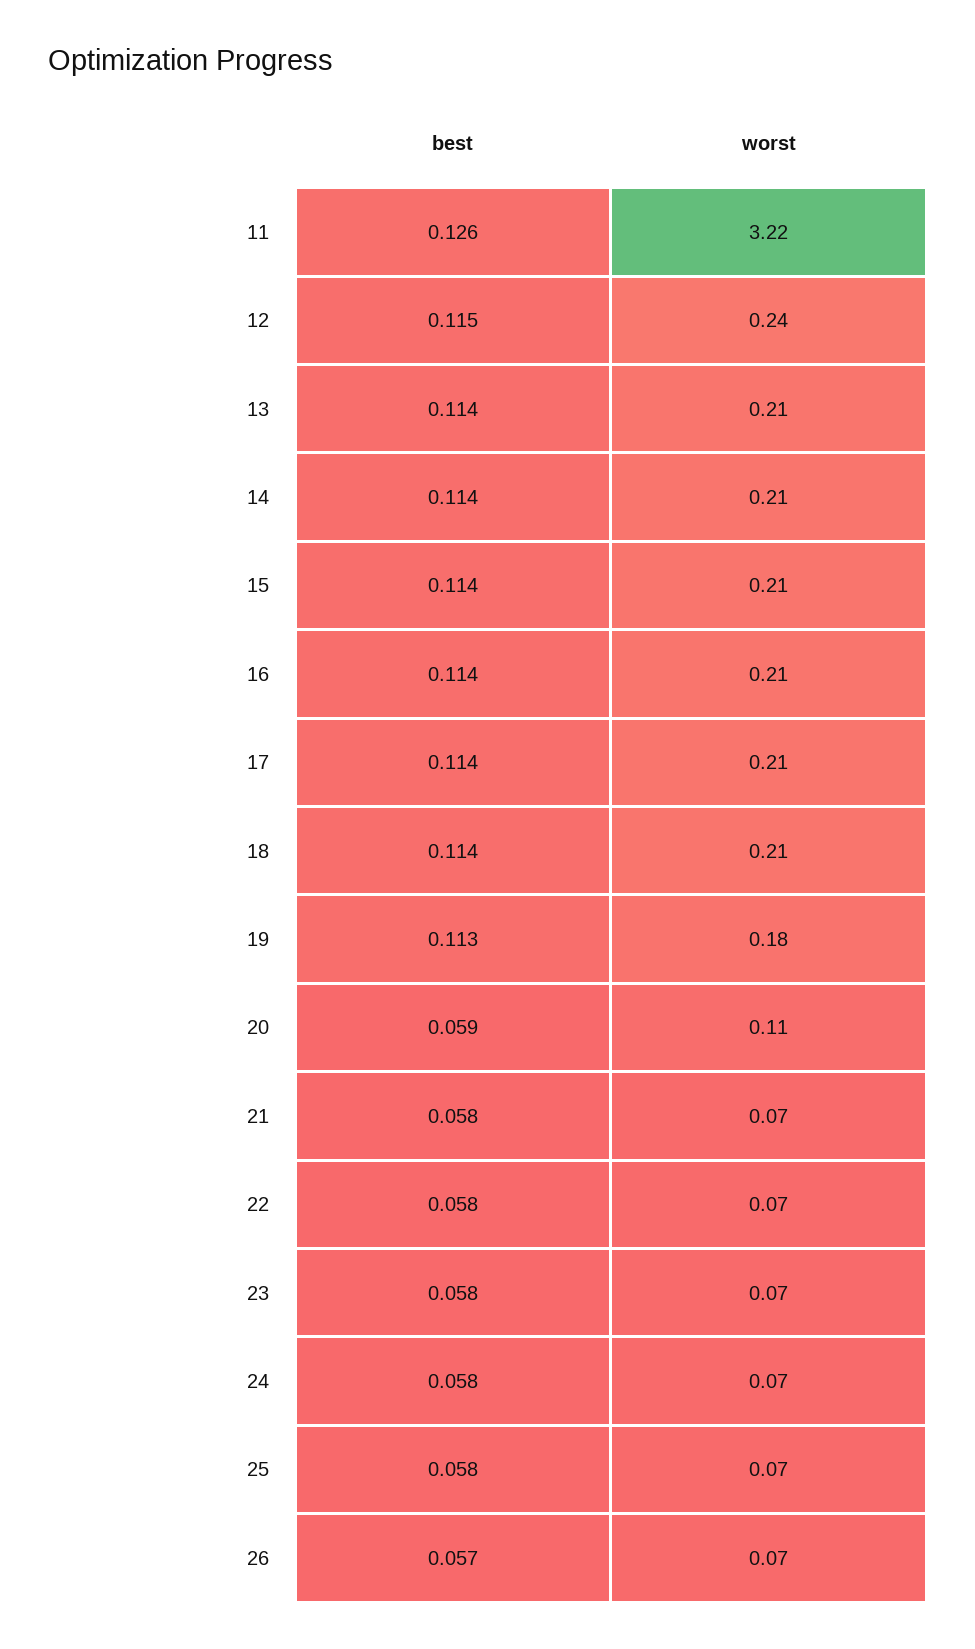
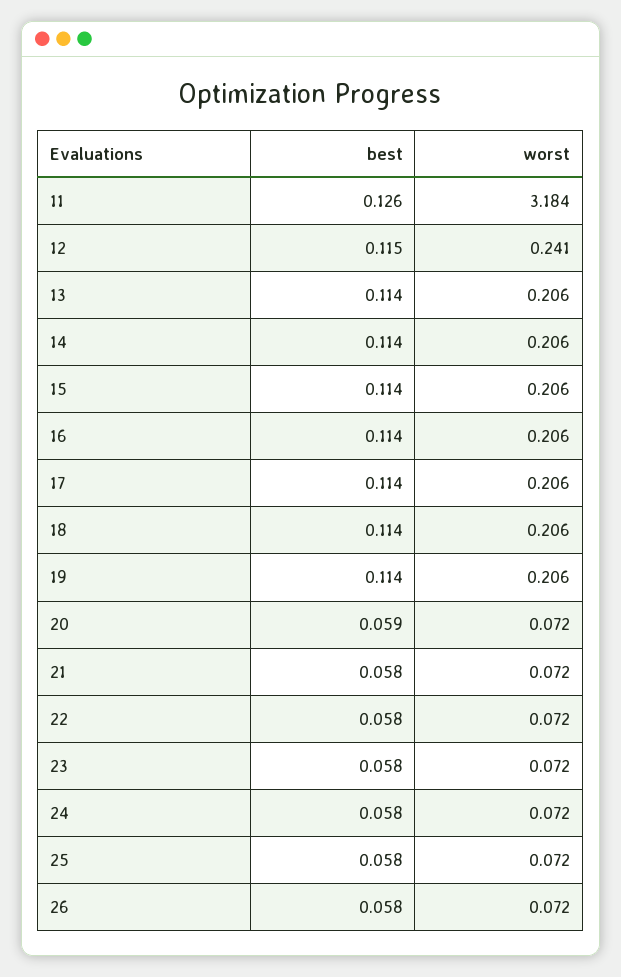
worst, 11: 3.22 -> 3.184
best, 19: 0.113 -> 0.114
worst, 19: 0.18 -> 0.206
worst, 20: 0.11 -> 0.072
best, 26: 0.057 -> 0.058

